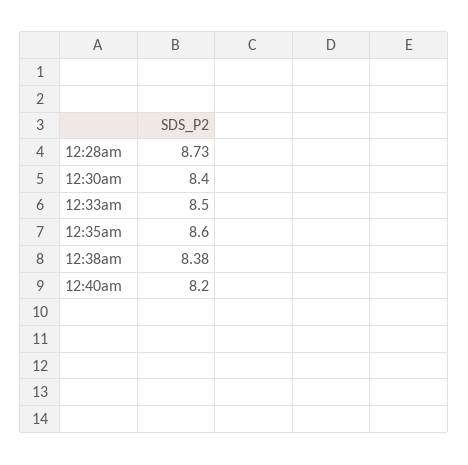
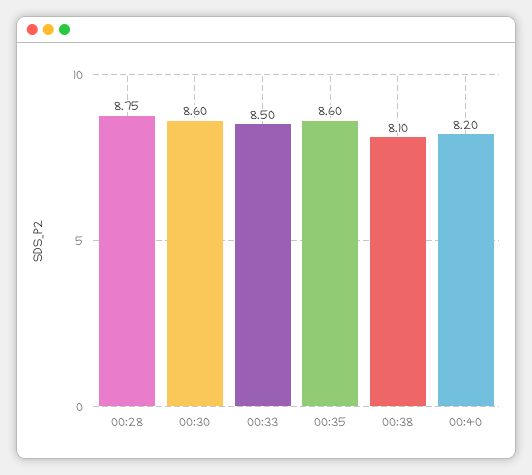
12:28am: 8.73 -> 8.75
12:30am: 8.4 -> 8.6
12:38am: 8.38 -> 8.1

